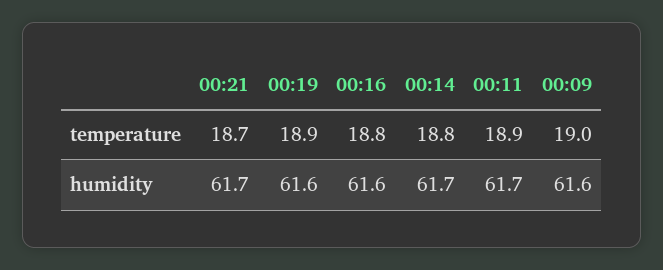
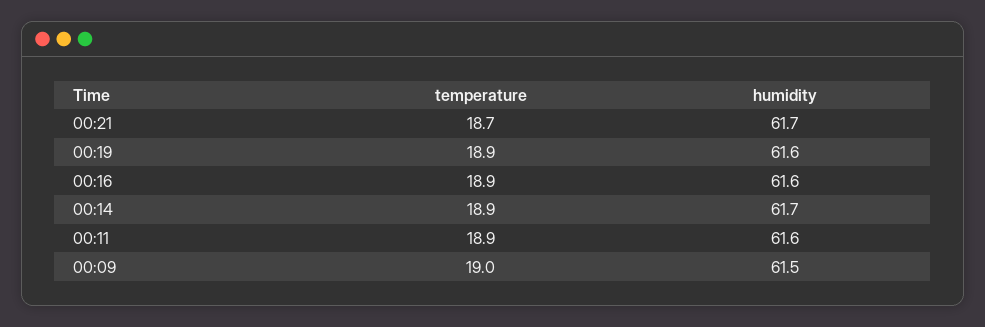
00:16, temperature: 18.8 -> 18.9
00:14, temperature: 18.8 -> 18.9
00:11, humidity: 61.7 -> 61.6
00:09, humidity: 61.6 -> 61.5

